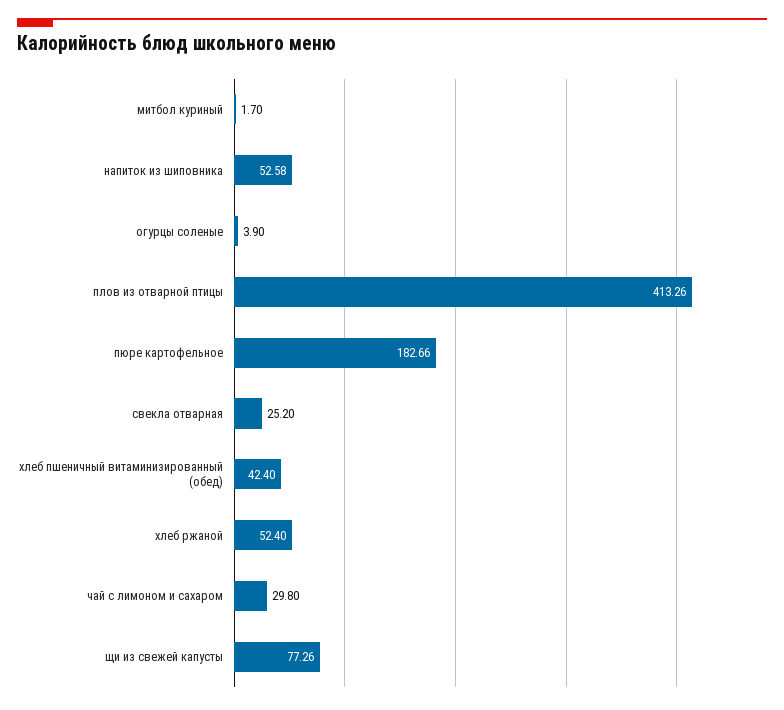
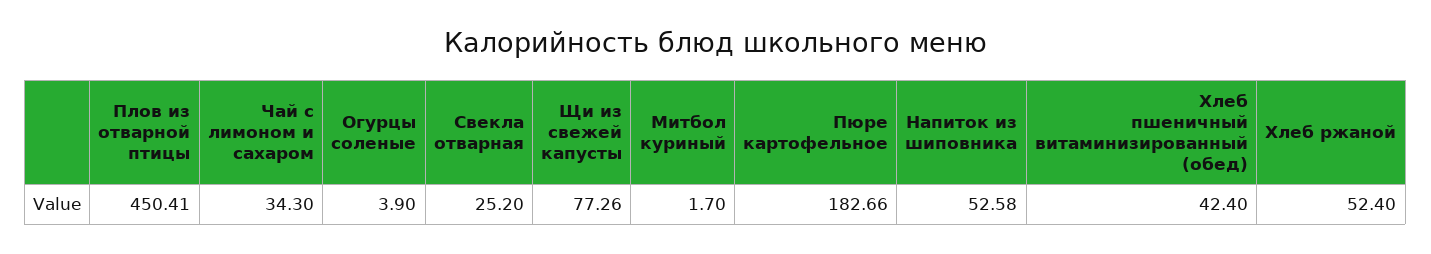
плов из отварной птицы: 413.26 -> 450.41
чай с лимоном и сахаром: 29.8 -> 34.3

